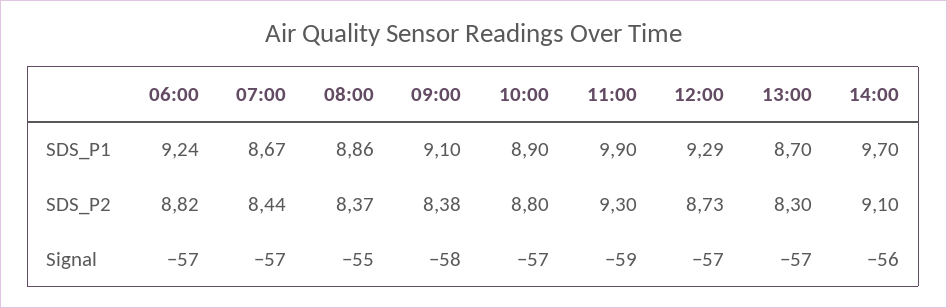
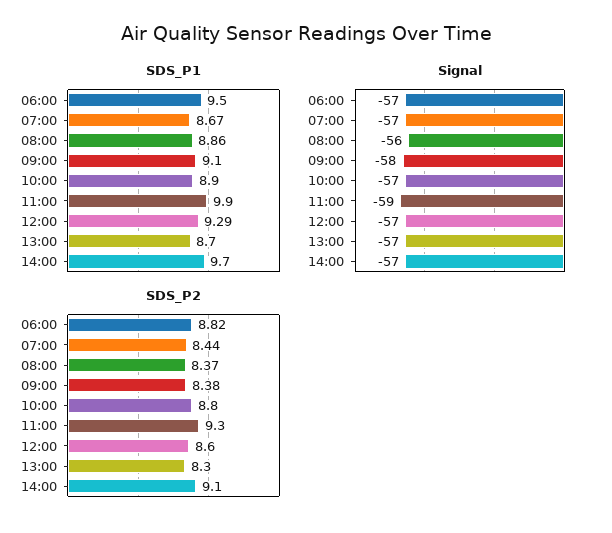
SDS_P1, 06:00: 9.24 -> 9.5
SDS_P2, 12:00: 8.73 -> 8.6
Signal, 08:00: -55 -> -56
Signal, 14:00: -56 -> -57

